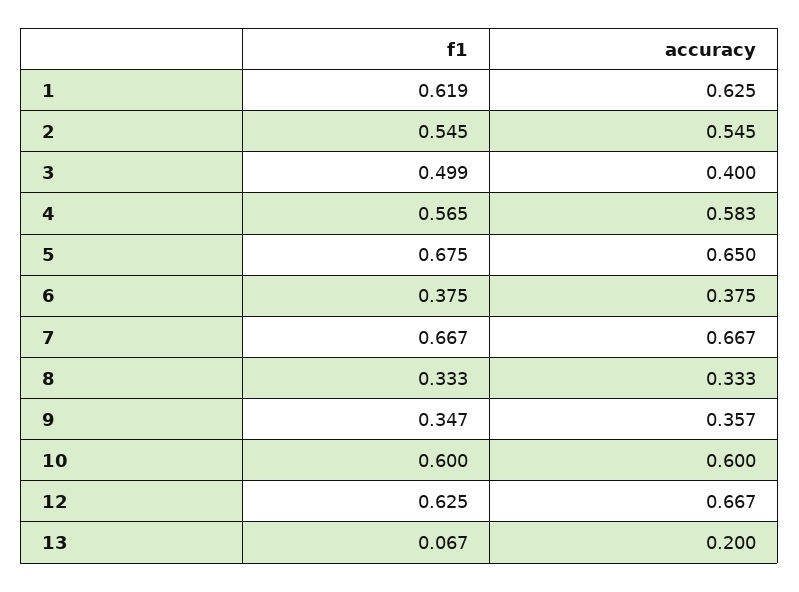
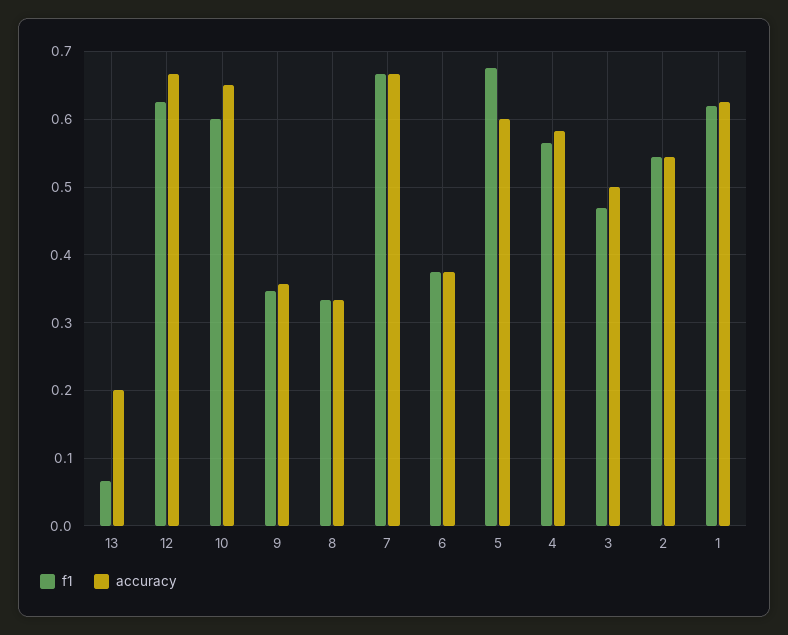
f1, 3: 0.499 -> 0.47
accuracy, 3: 0.4 -> 0.5
accuracy, 5: 0.65 -> 0.6
accuracy, 10: 0.6 -> 0.65

